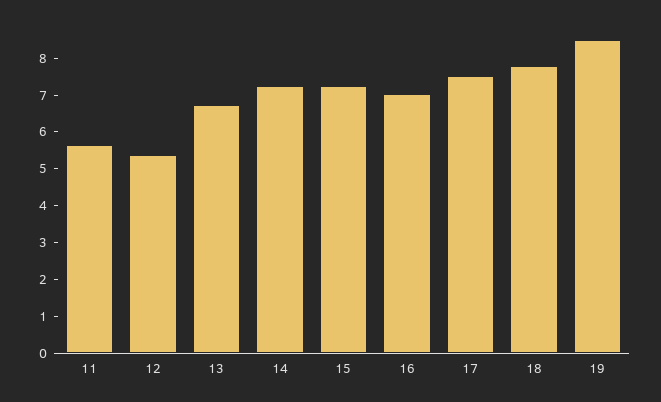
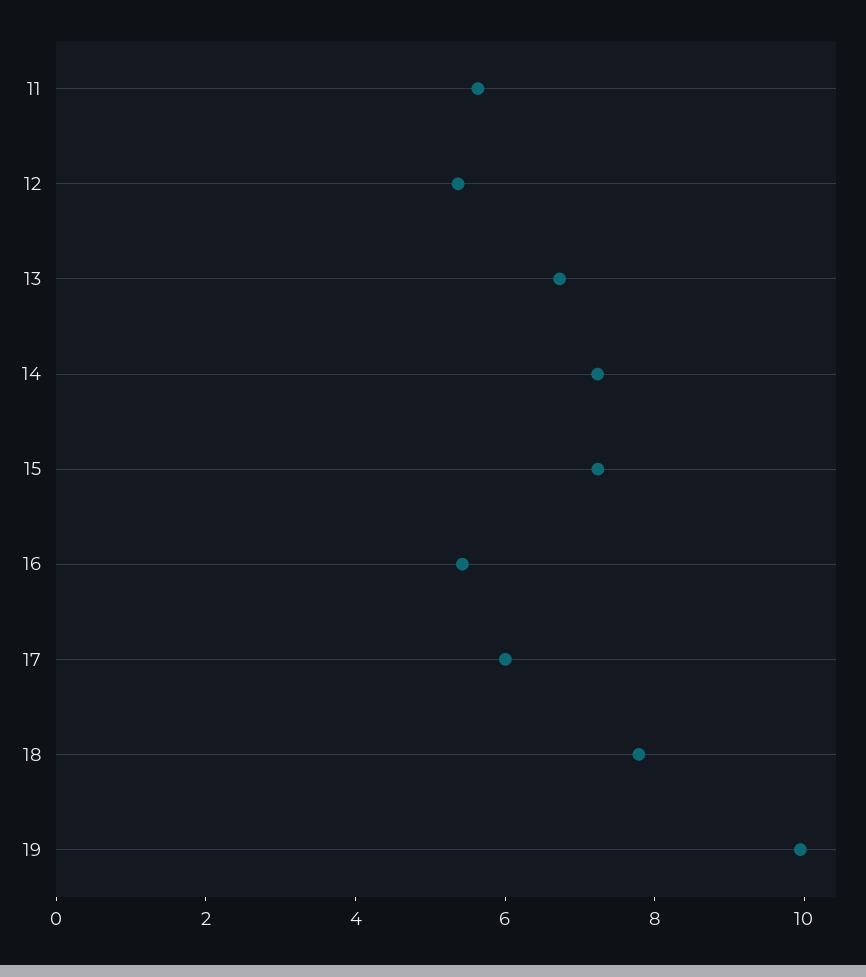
16: 7 -> 5.5
17: 7.5 -> 6
19: 8.5 -> 10

